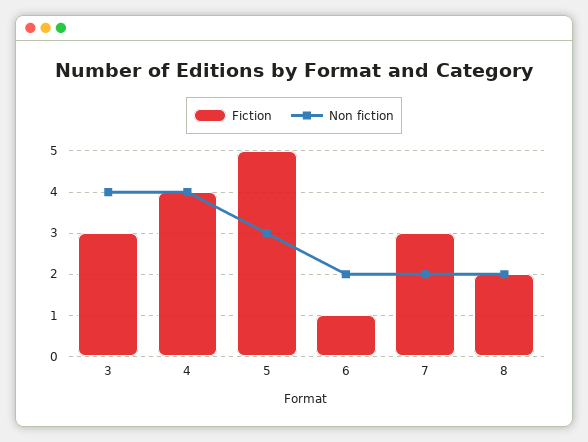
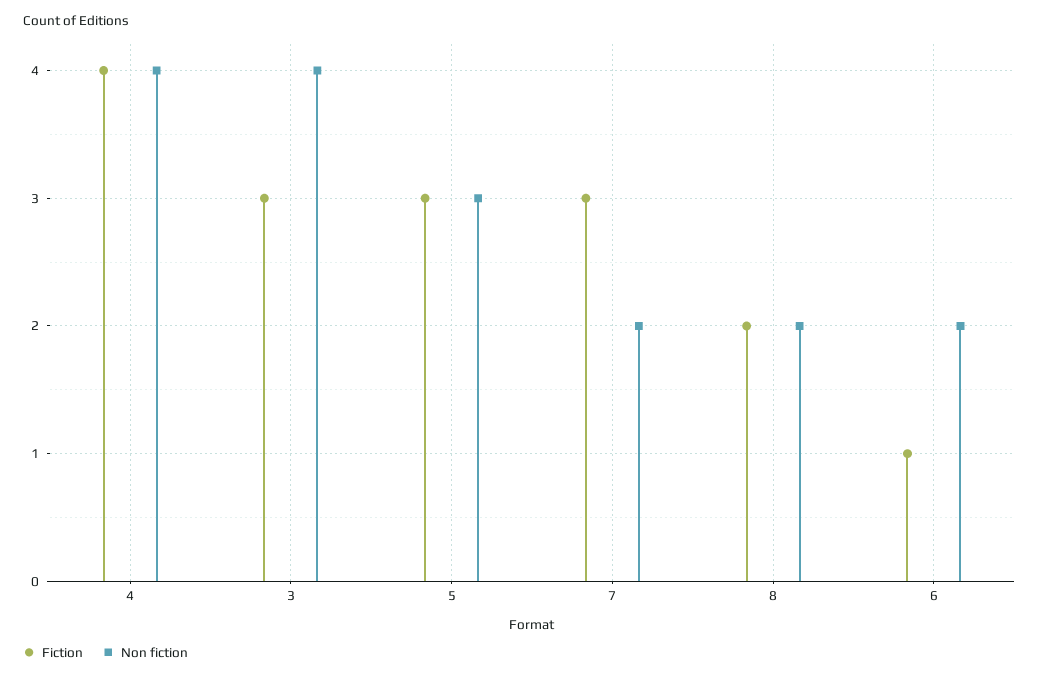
Fiction, 5: 5 -> 3

